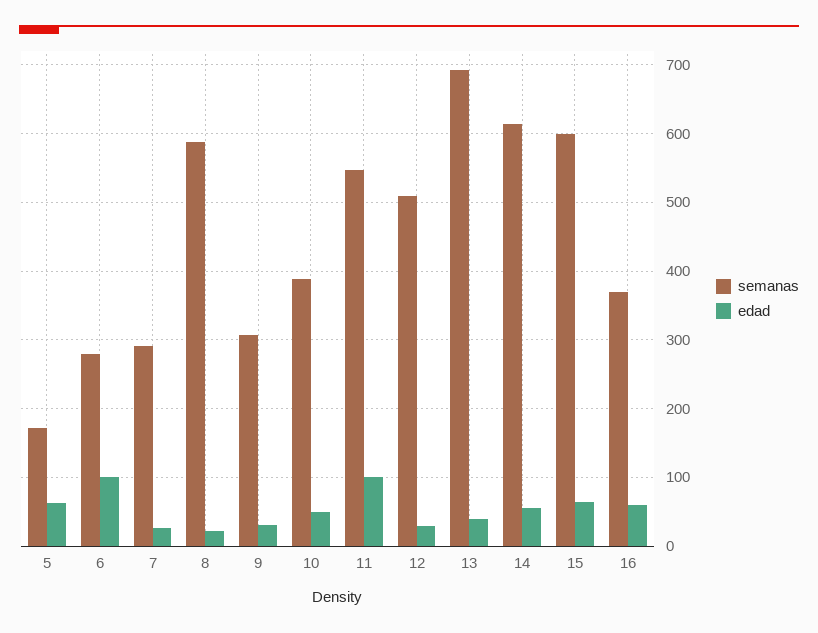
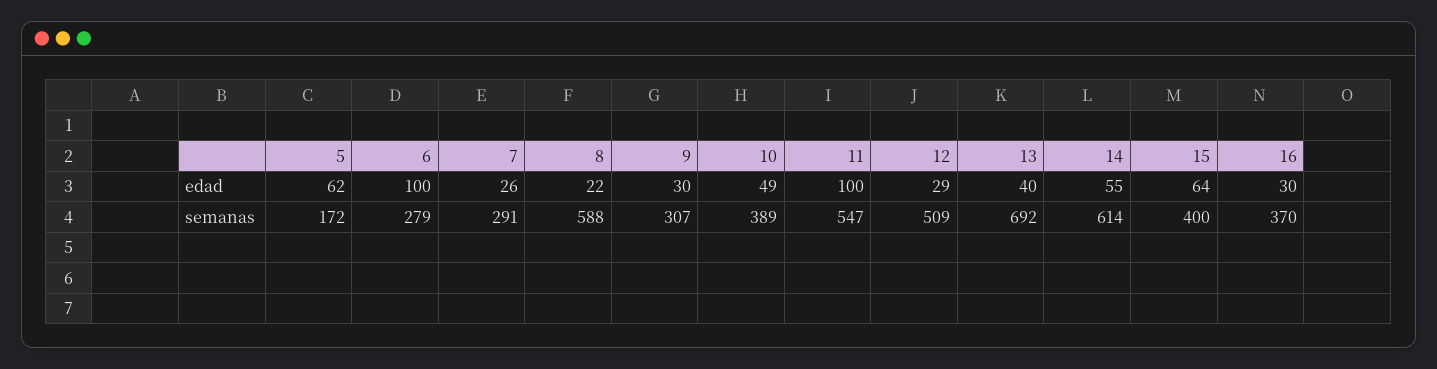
semanas, 15: 600 -> 400
edad, 16: 60 -> 30

